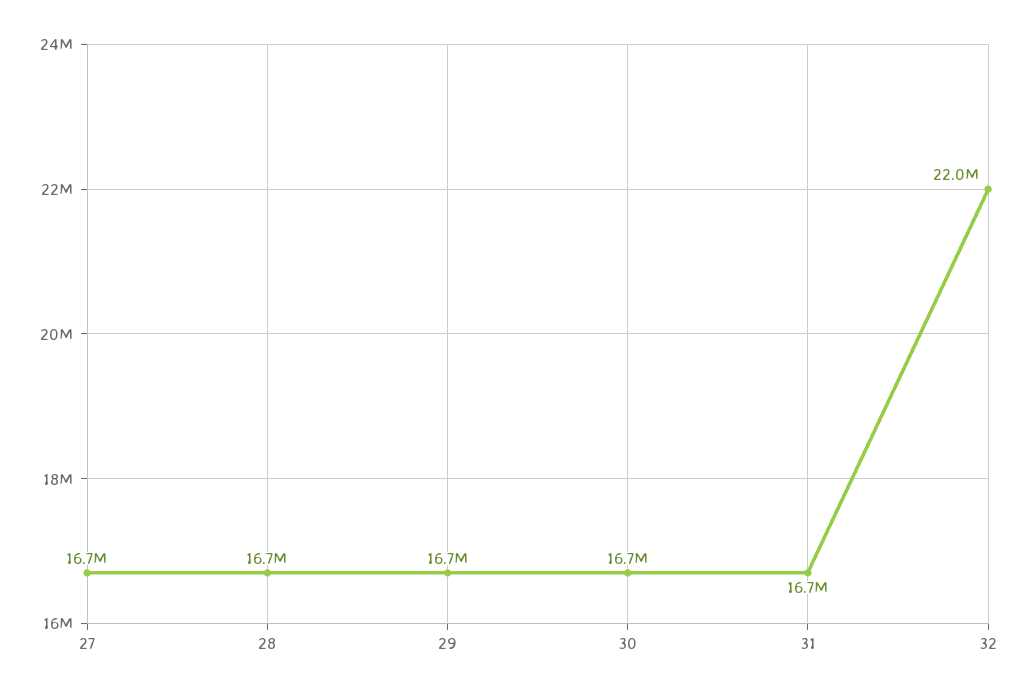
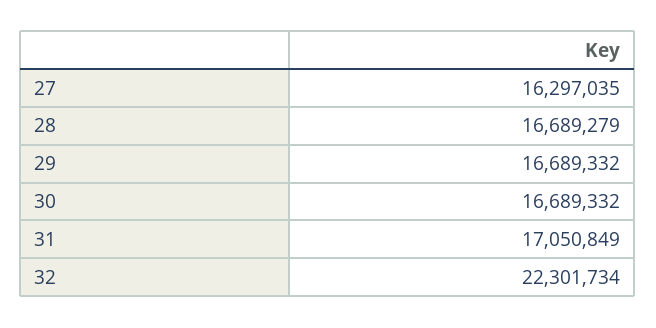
27: 16700000 -> 16297035
31: 16700000 -> 17050849
32: 22000000 -> 22301734

